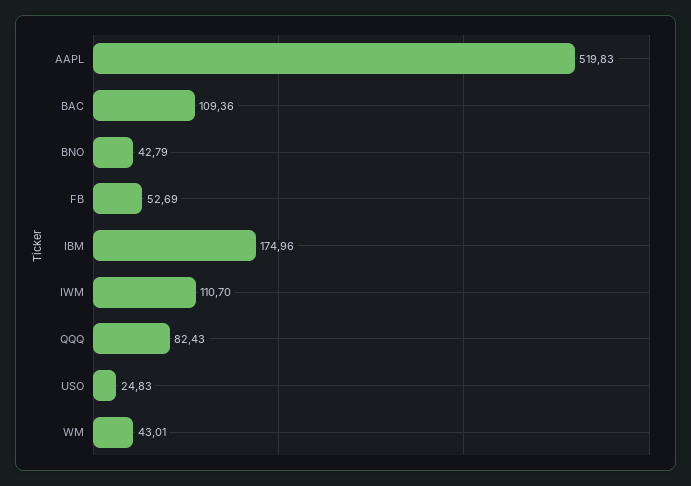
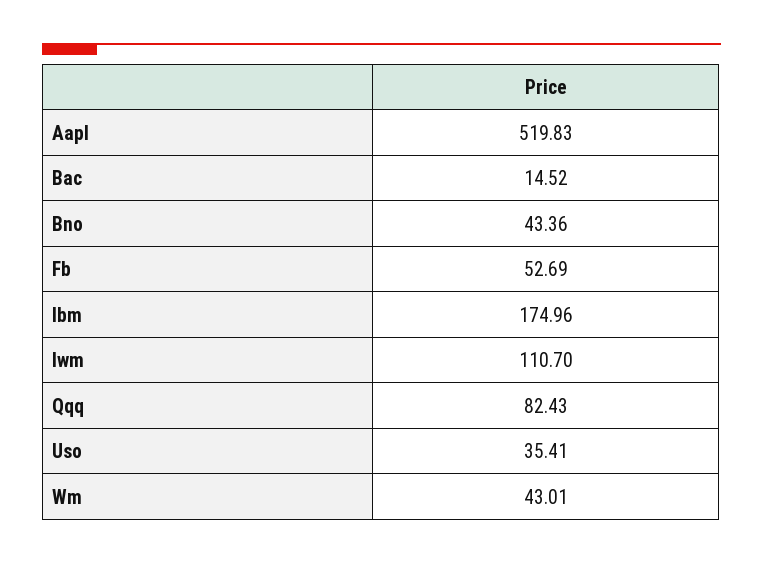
BAC: 109.36 -> 14.52
BNO: 42.79 -> 43.36
USO: 24.83 -> 35.41

